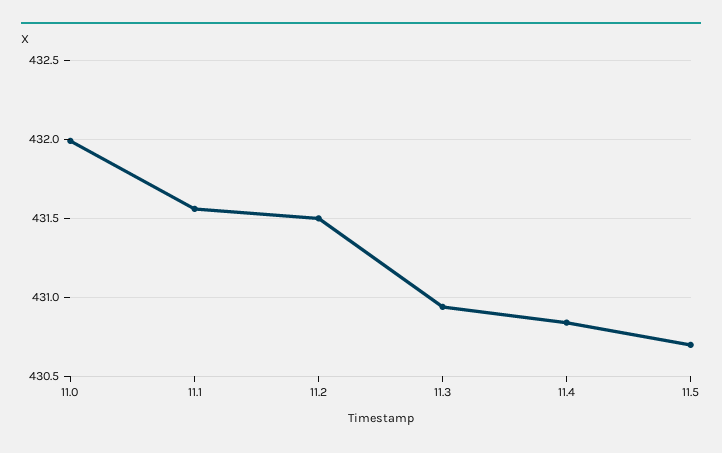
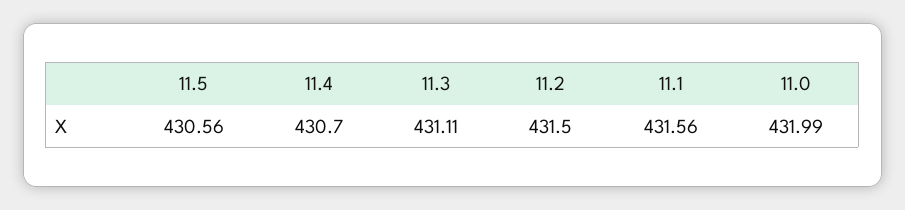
11.3: 430.95 -> 431.11
11.4: 430.85 -> 430.7
11.5: 430.7 -> 430.56

